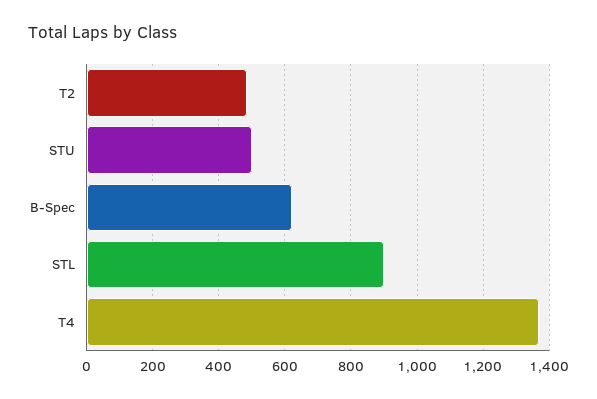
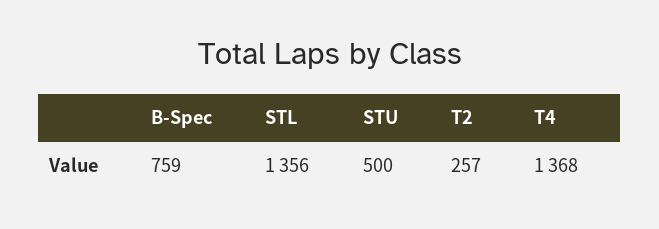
T2: 480 -> 257
B-Spec: 620 -> 759
STL: 900 -> 1356

